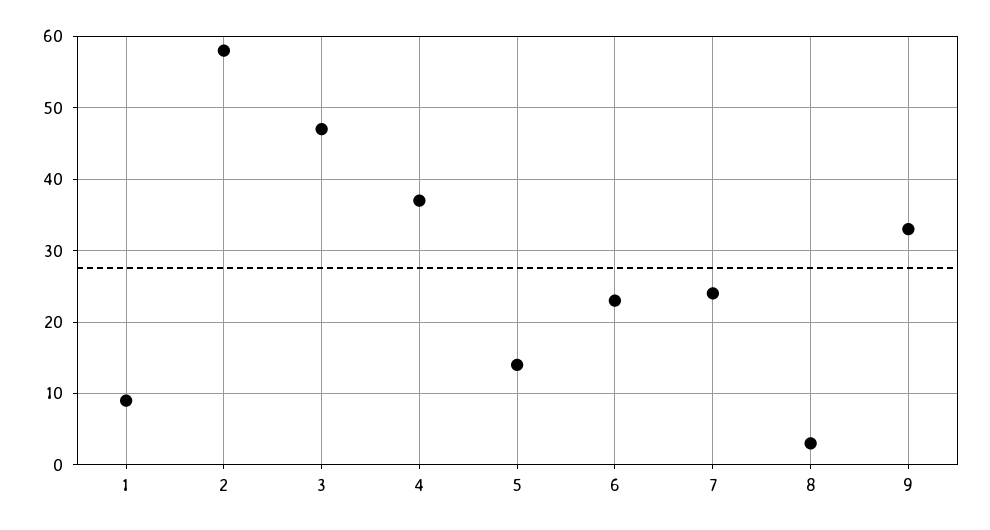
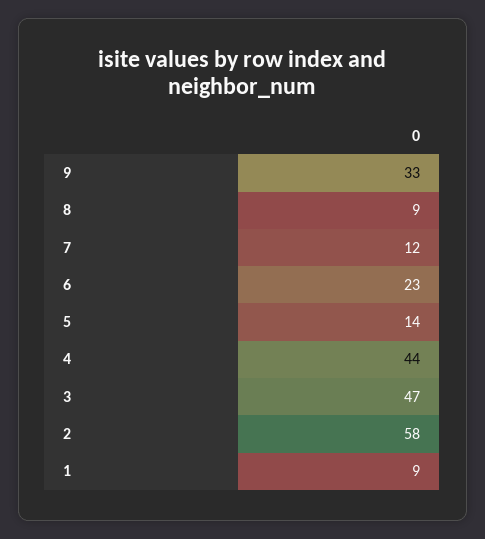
4: 37 -> 44
7: 24 -> 12
8: 3 -> 9

